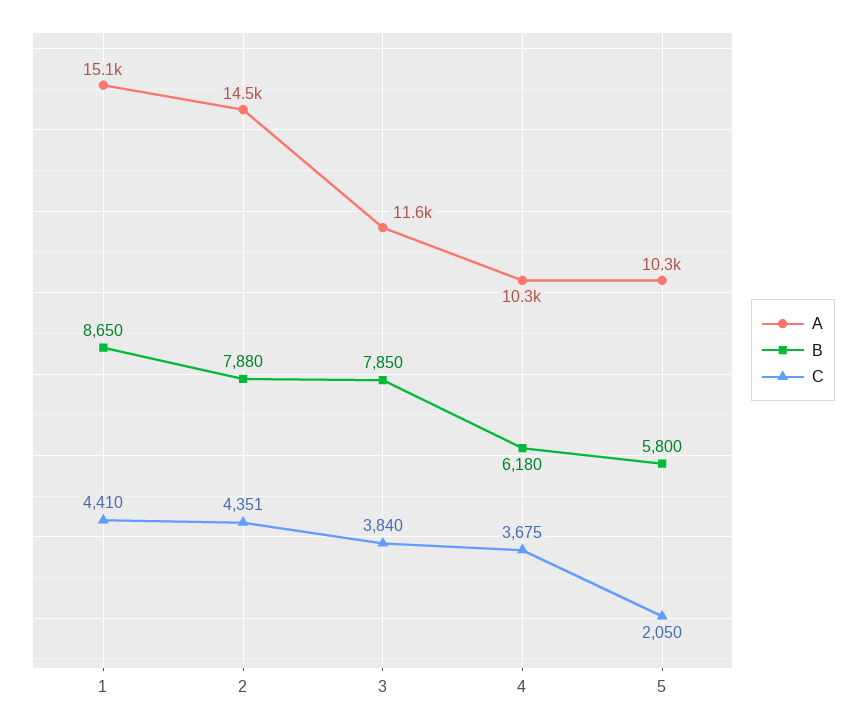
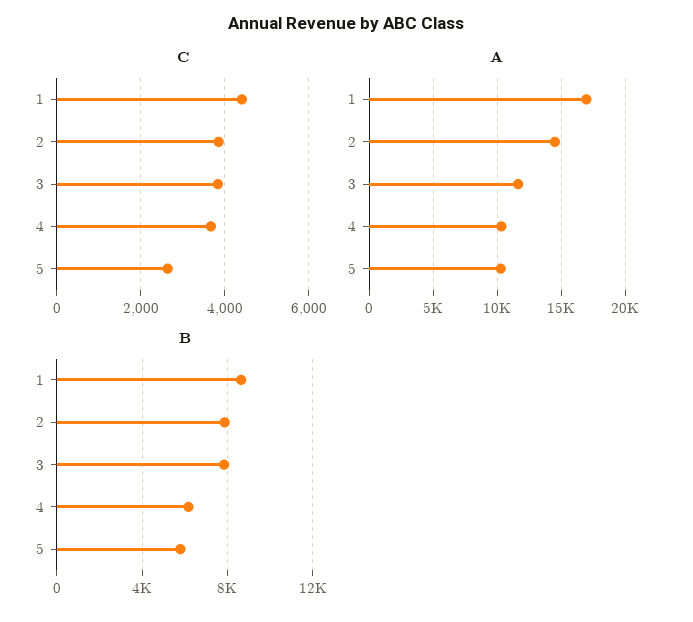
A, 1: 15100 -> 17000
C, 2: 4351 -> 3800
C, 5: 2050 -> 2600

